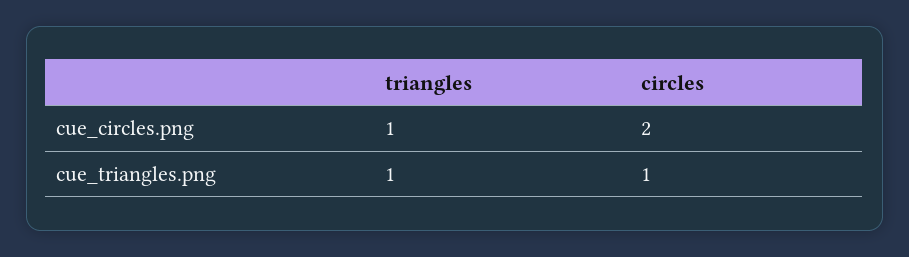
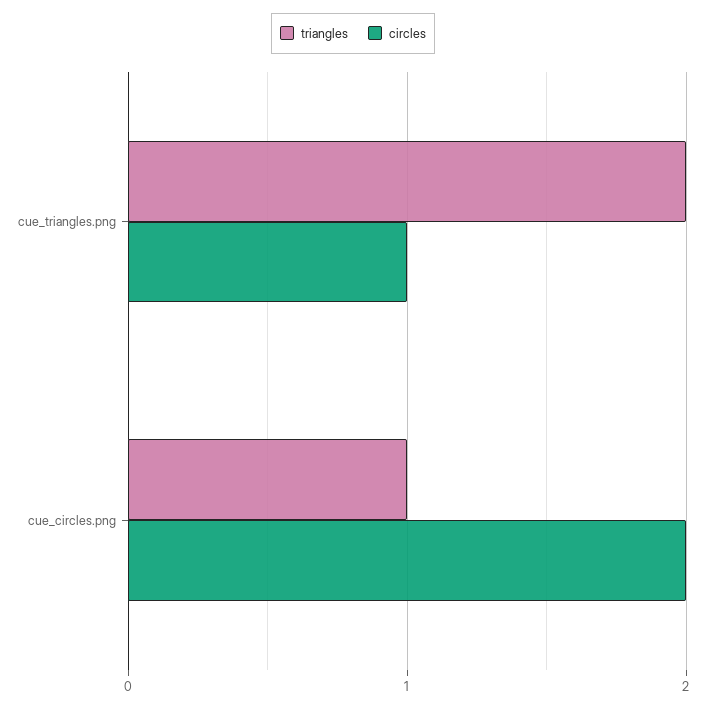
triangles, cue_triangles.png: 1 -> 2

